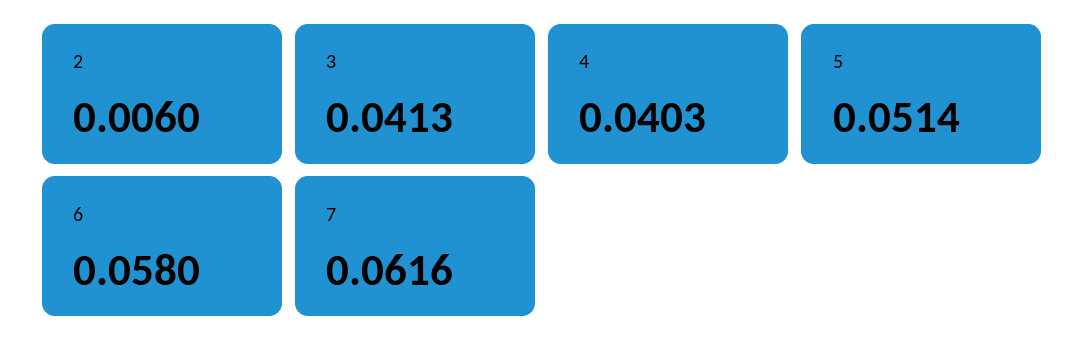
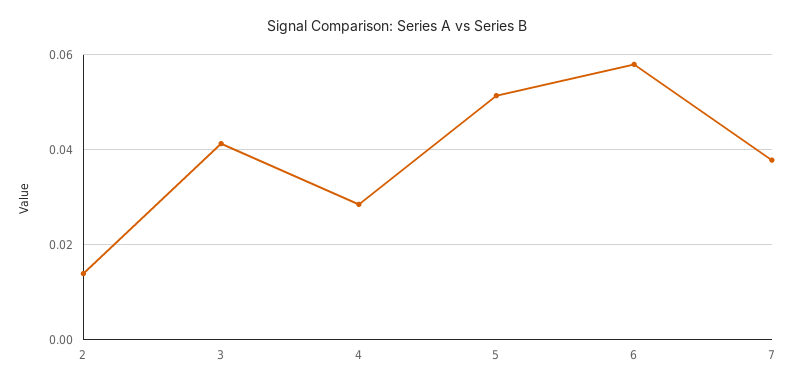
2: 0.006 -> 0.014
4: 0.0403 -> 0.028
7: 0.0616 -> 0.038

